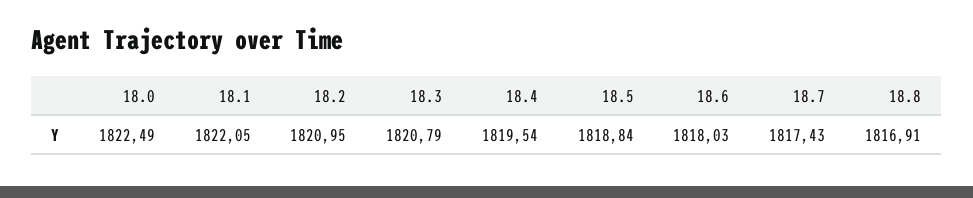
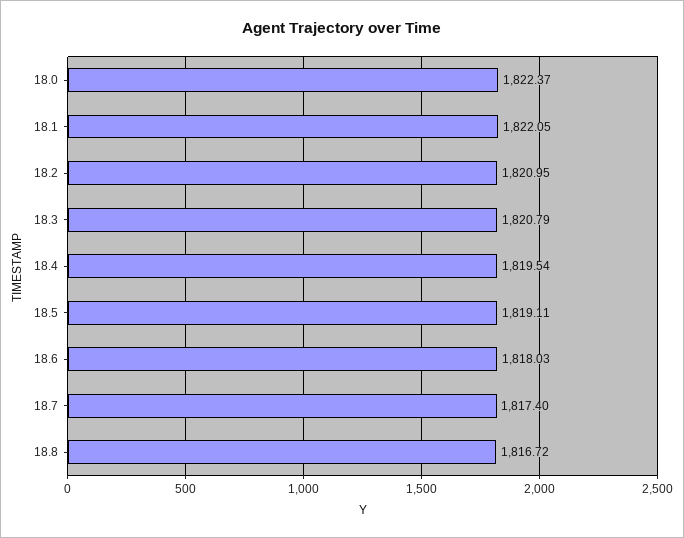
18.0: 1822.49 -> 1822.37
18.5: 1818.84 -> 1819.11
18.7: 1817.43 -> 1817.4
18.8: 1816.91 -> 1816.72

